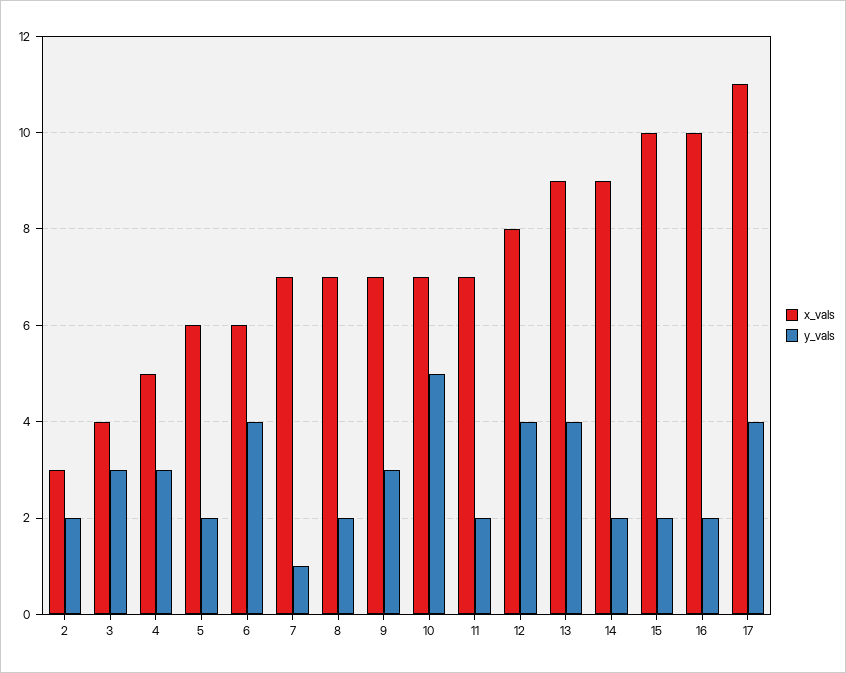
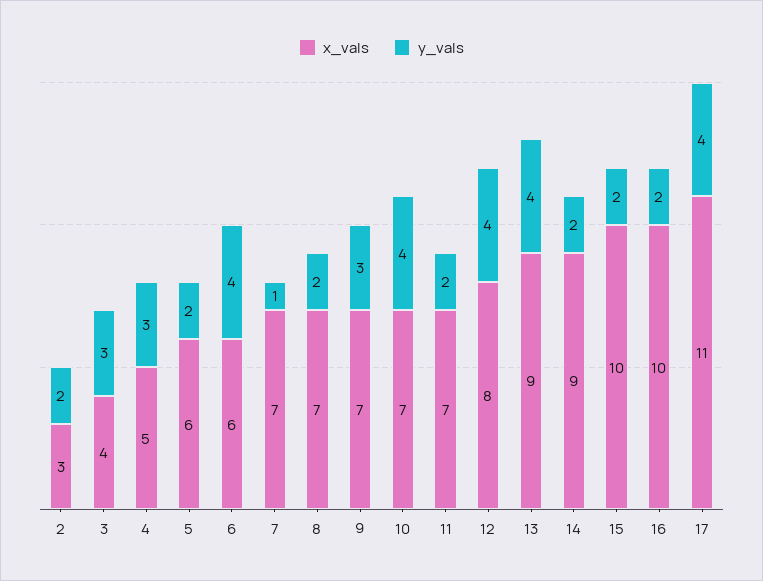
y_vals, 10: 5 -> 4

